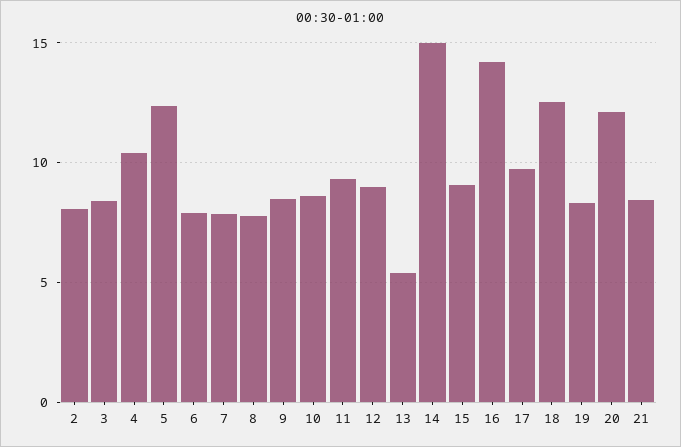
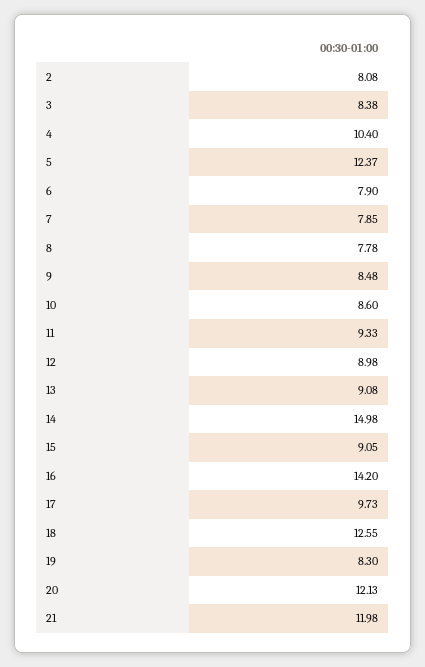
13: 5.5 -> 9.08
21: 8.5 -> 11.98

